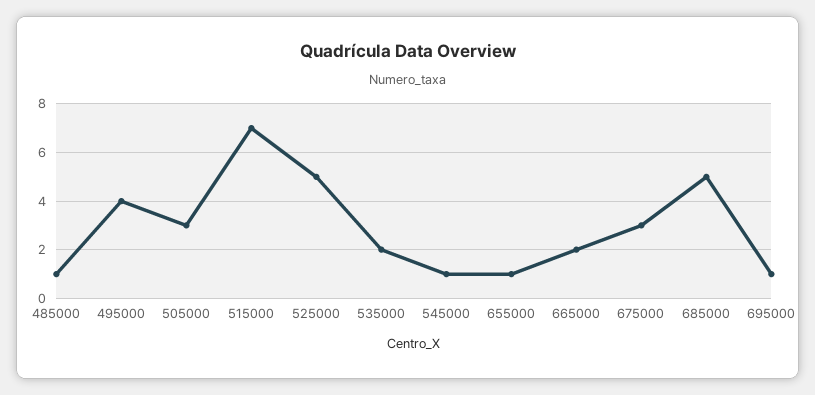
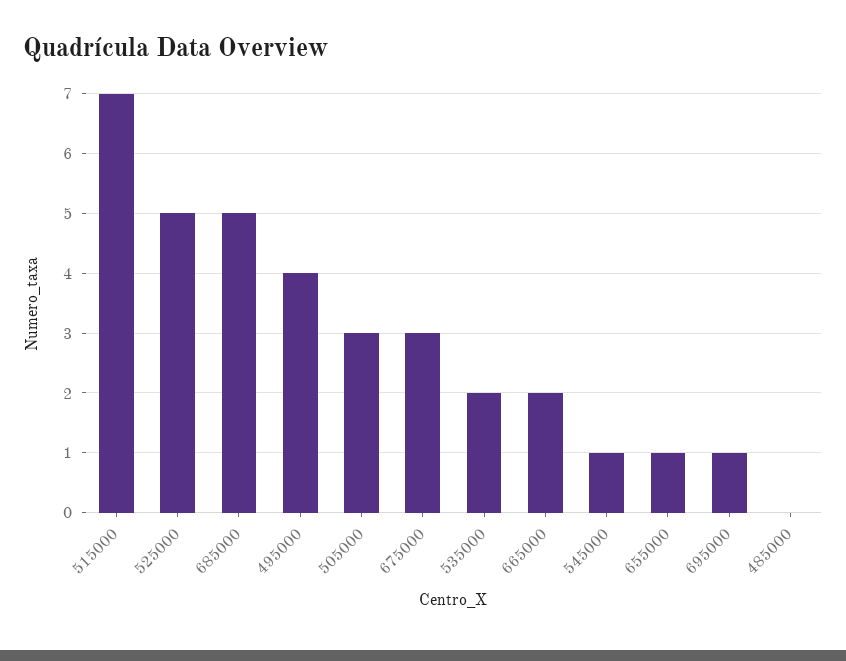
485000: 1 -> 0

